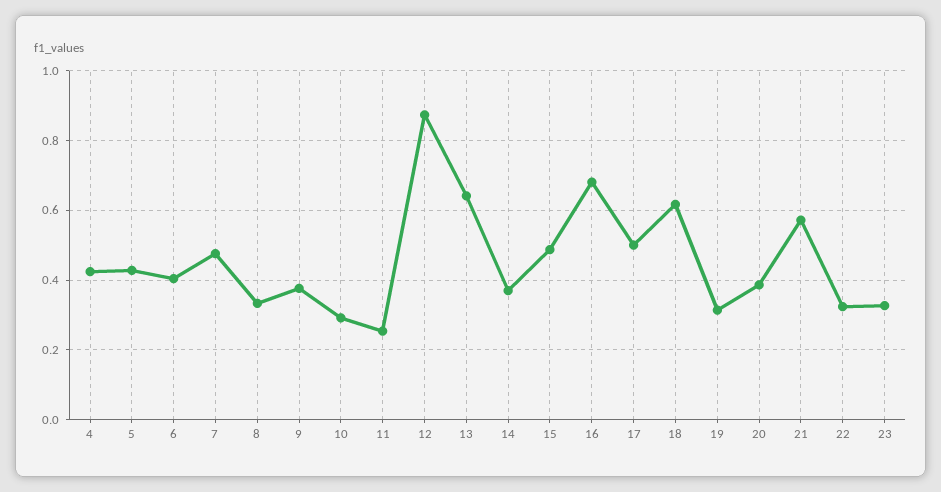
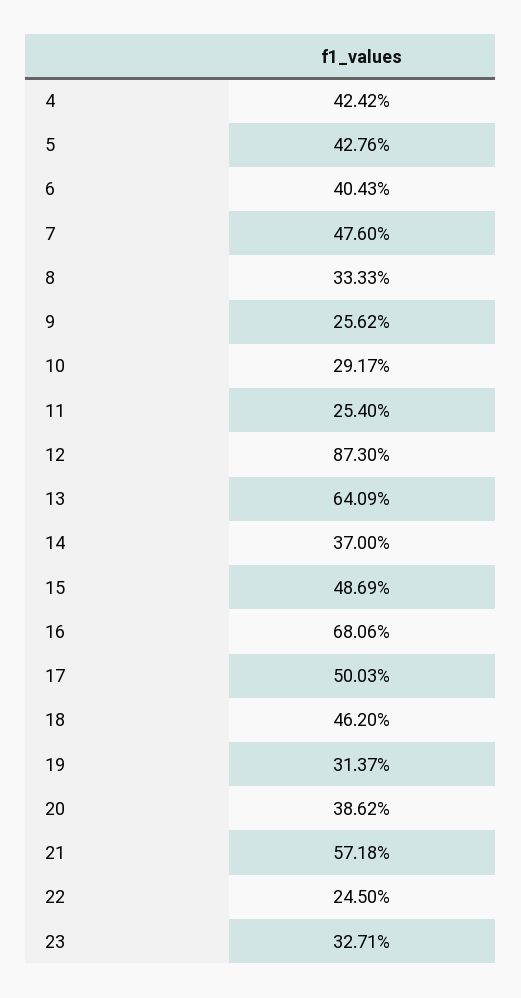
9: 0.38 -> 0.2562
18: 0.62 -> 0.462
22: 0.32 -> 0.245

